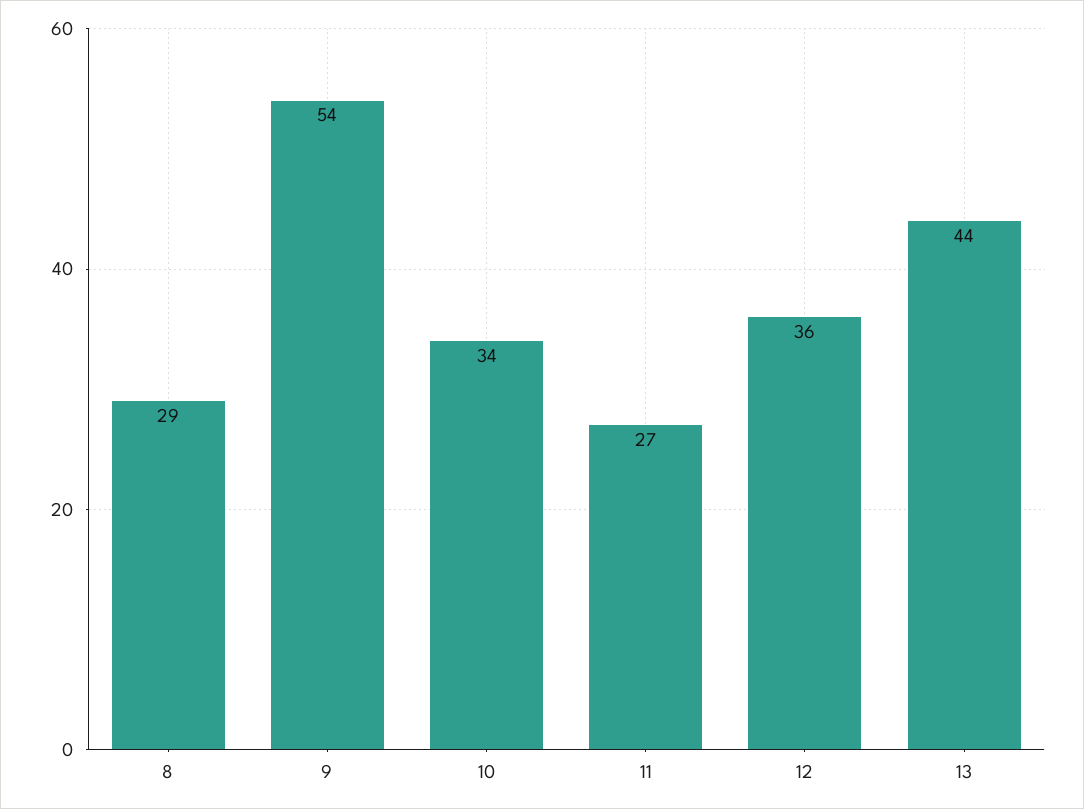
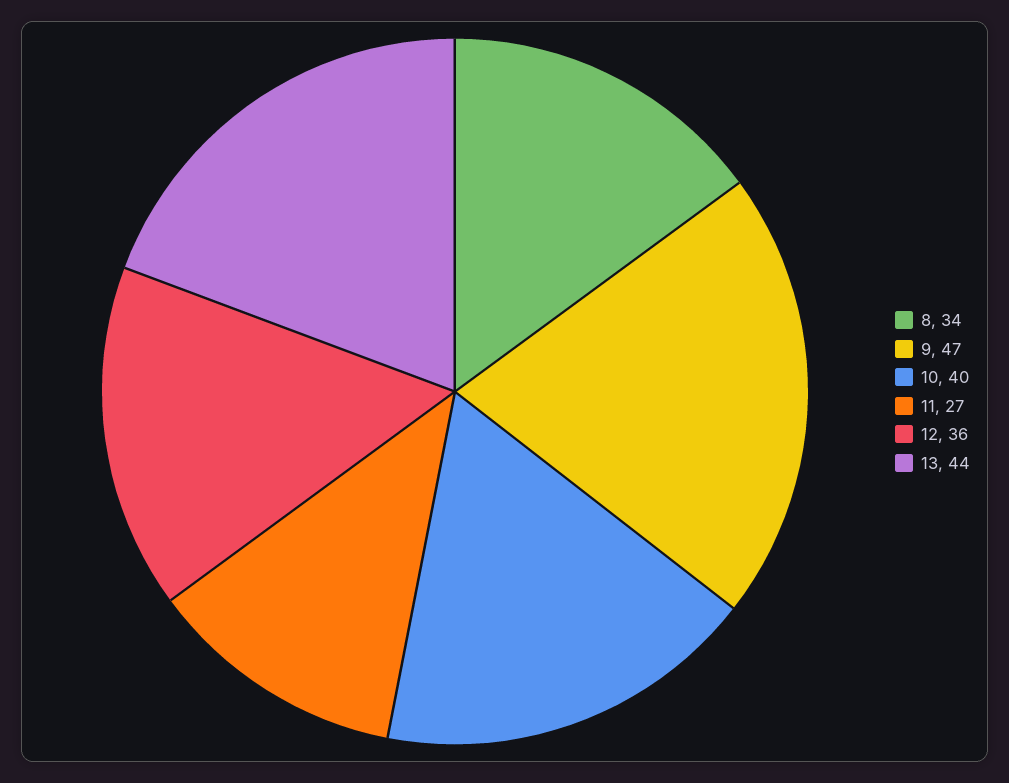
8: 29 -> 34
9: 54 -> 47
10: 34 -> 40

